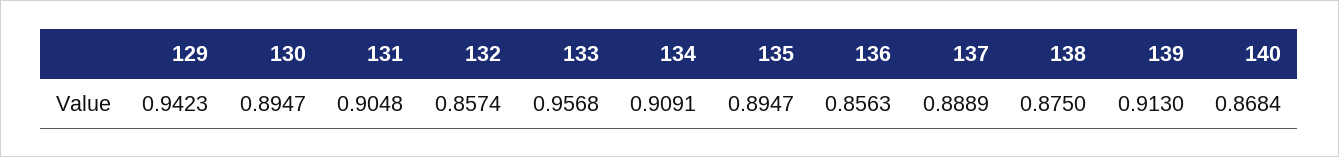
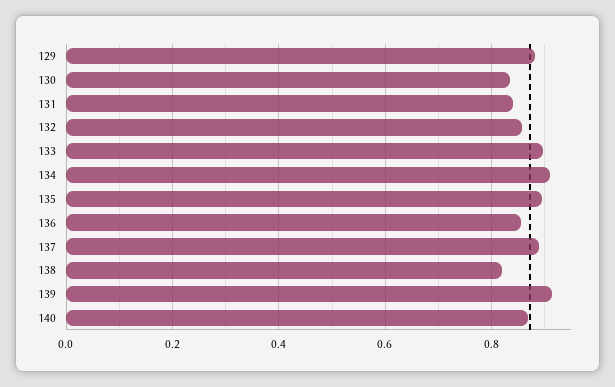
129: 0.9423 -> 0.88
130: 0.8947 -> 0.84
131: 0.9048 -> 0.84
133: 0.9568 -> 0.9
138: 0.875 -> 0.82

